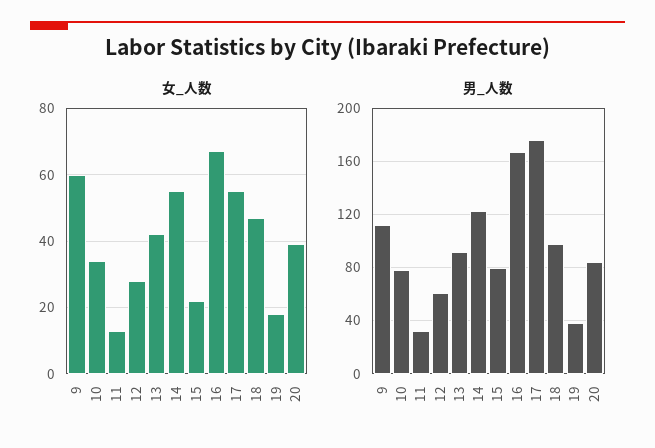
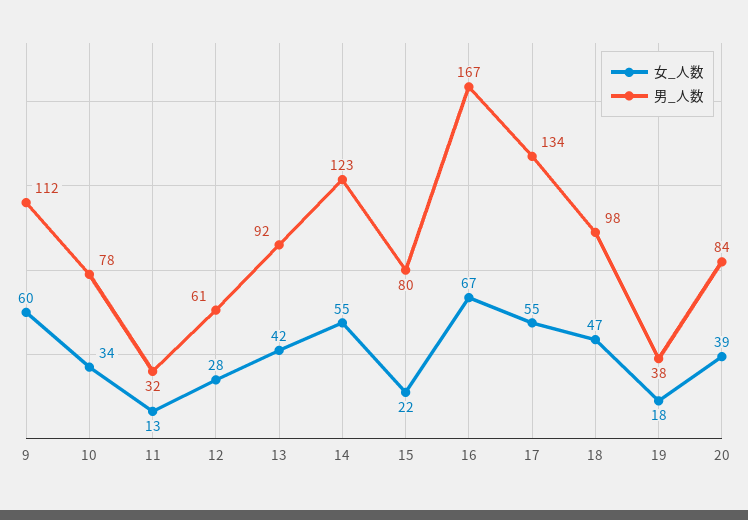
男_人数, 17: 175 -> 134

